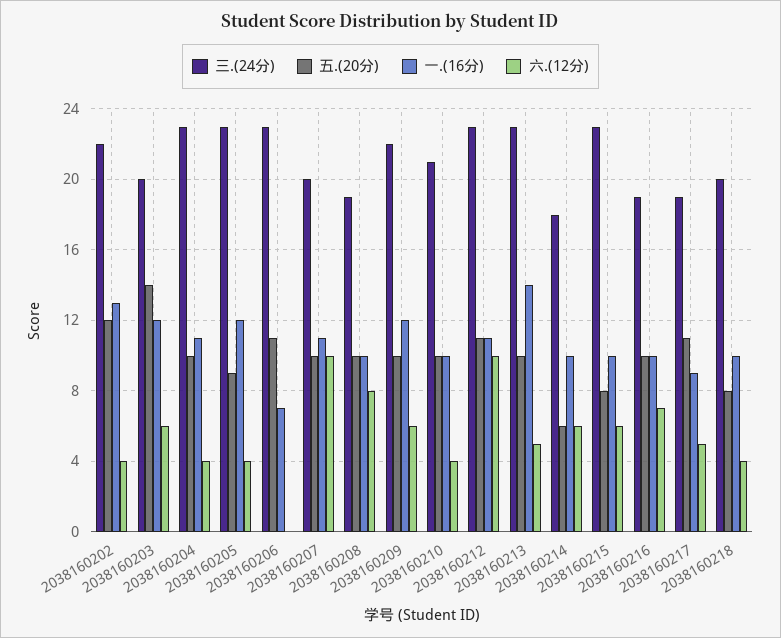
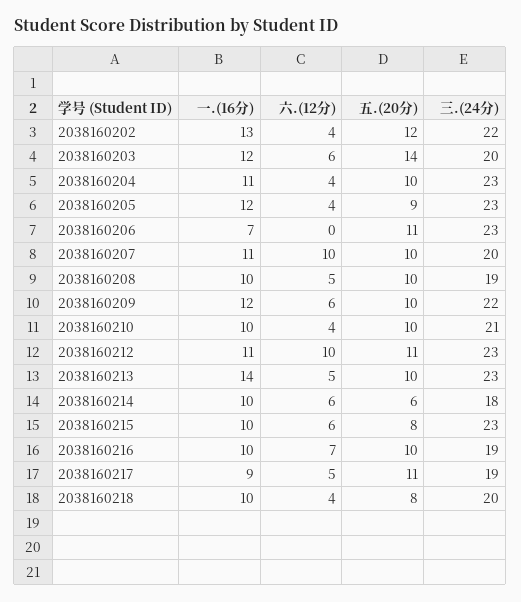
六.(12分), 2038160208: 8 -> 5

